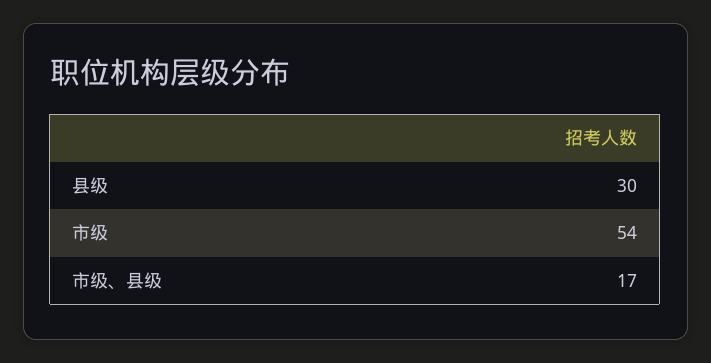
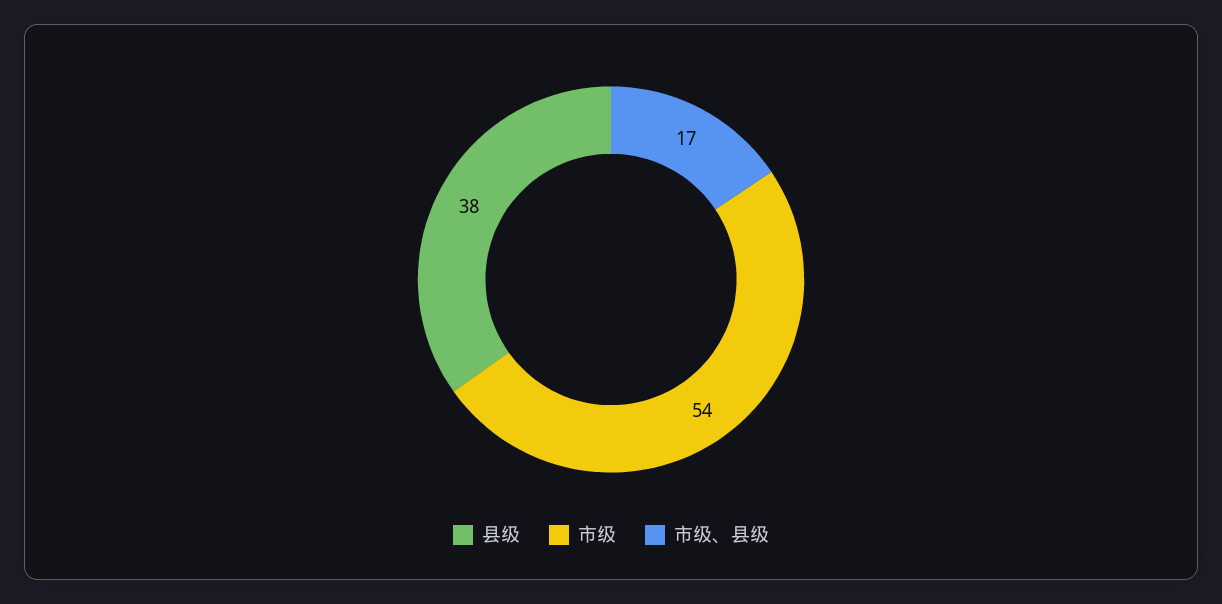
县级: 30 -> 38

